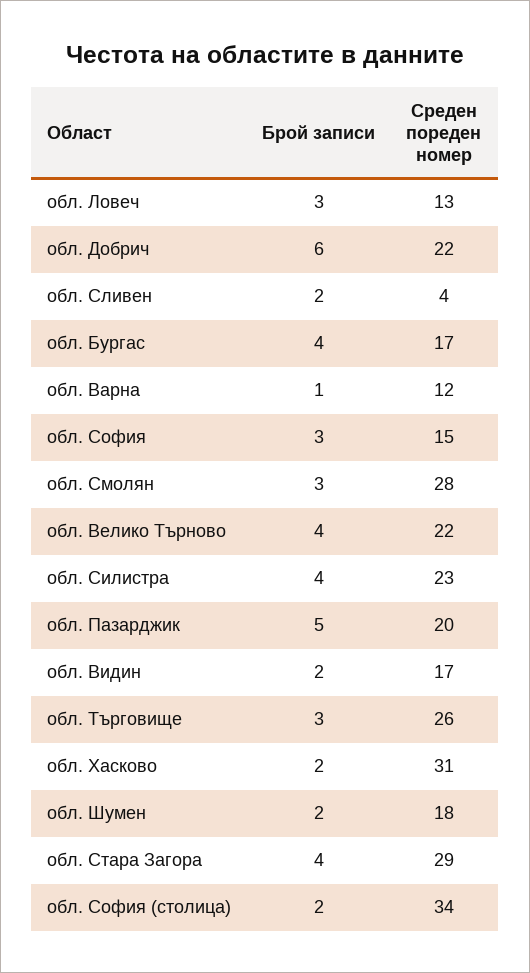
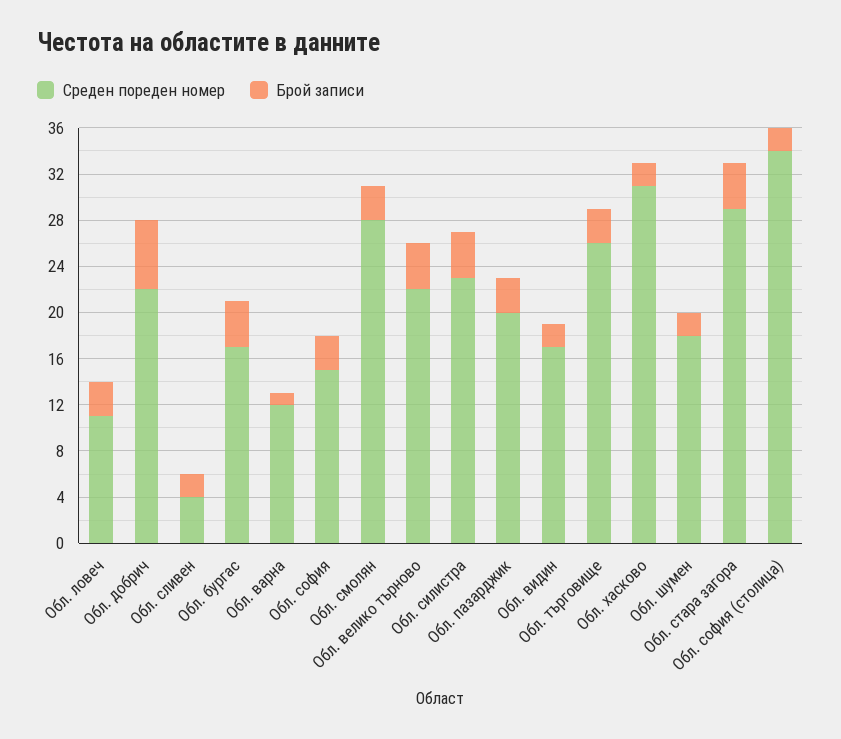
Среден пореден номер, обл. Ловеч: 13 -> 11
Брой записи, обл. Пазарджик: 5 -> 3

